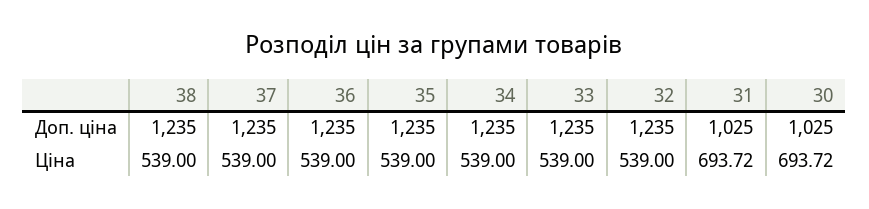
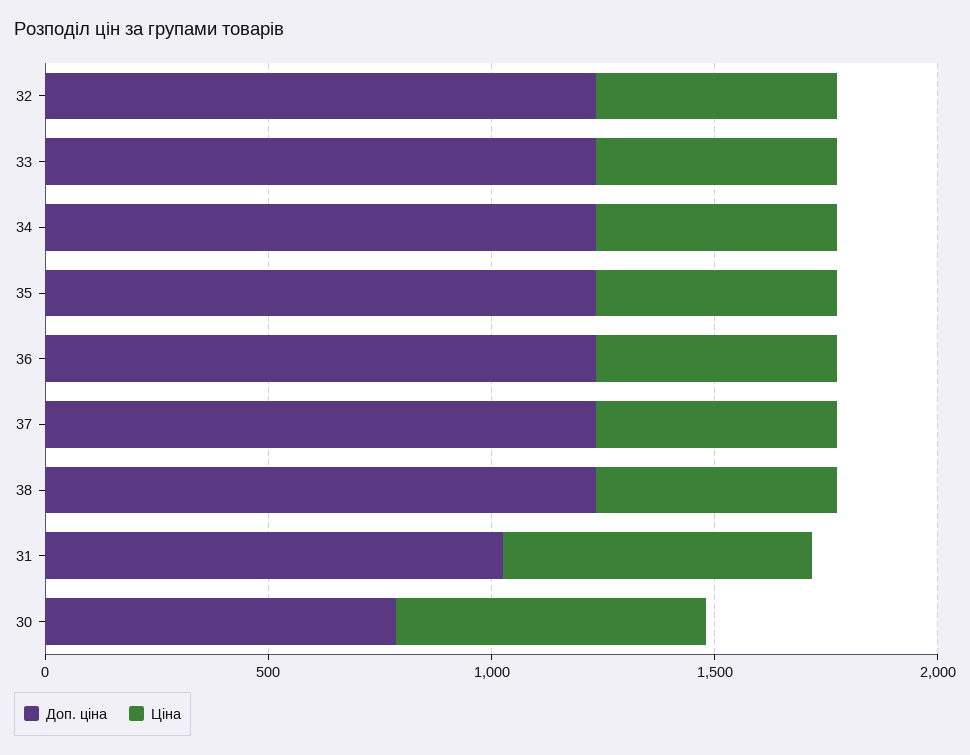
Доп. ціна, 30: 1025 -> 800

